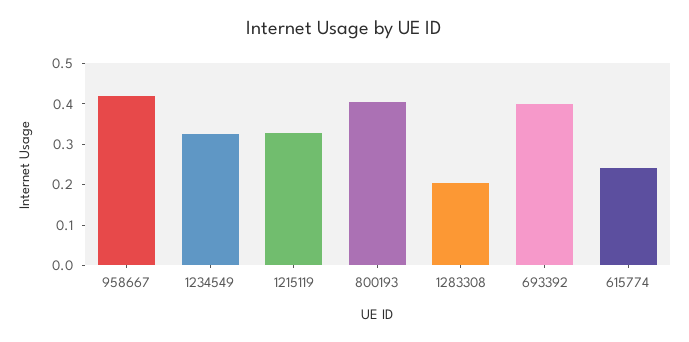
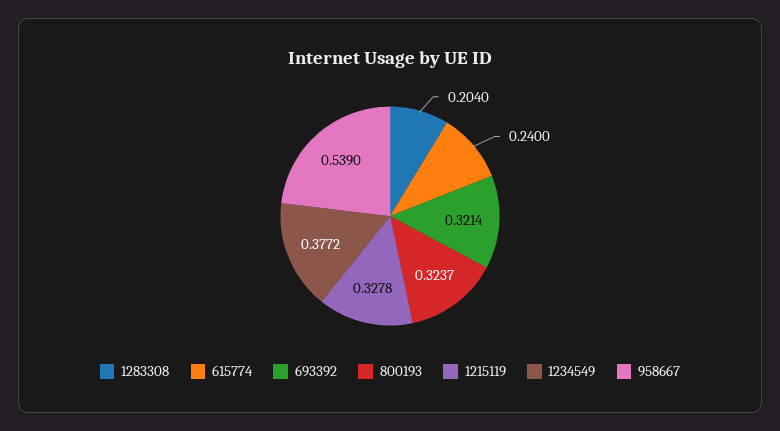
958667: 0.42 -> 0.539
1234549: 0.32 -> 0.3772
800193: 0.4 -> 0.3237
693392: 0.4 -> 0.3214

